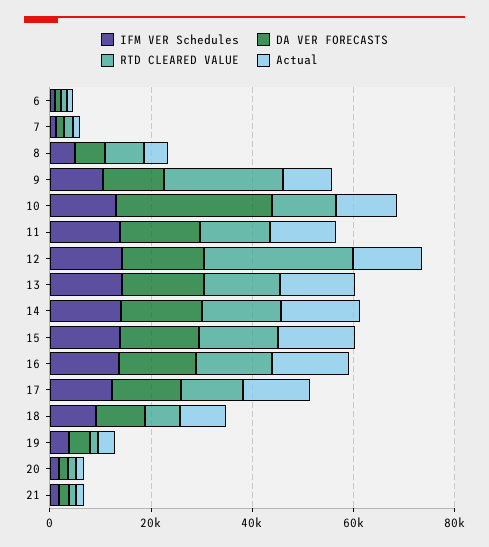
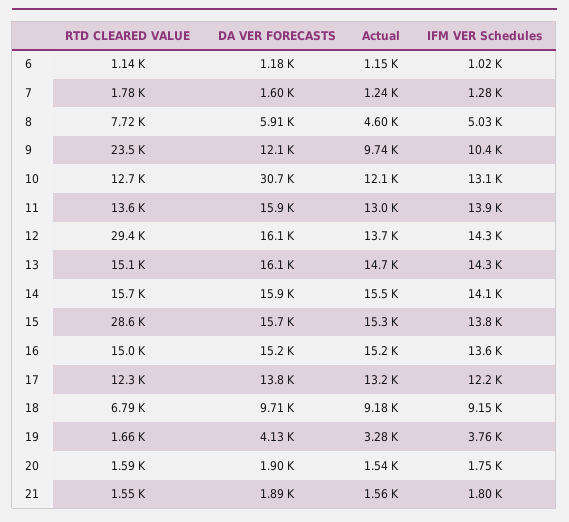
RTD CLEARED VALUE, 15: 15000 -> 28600

